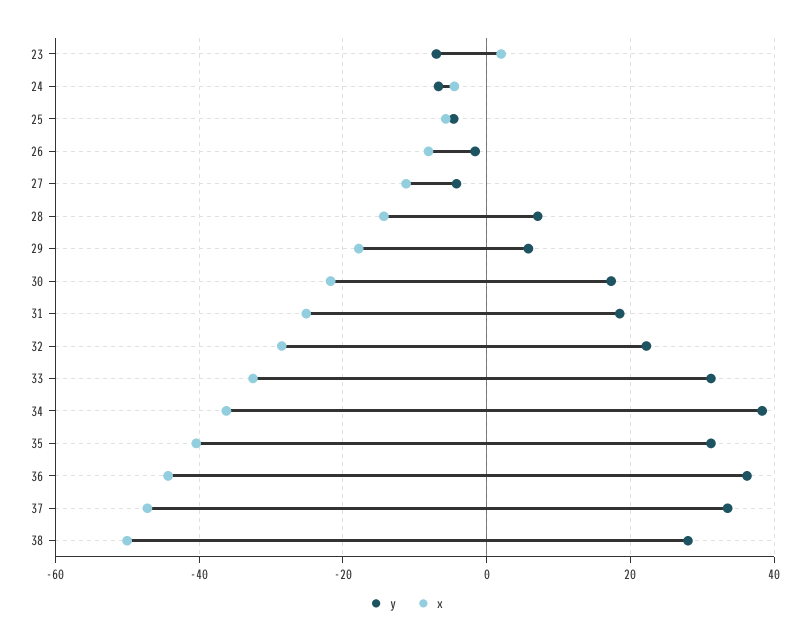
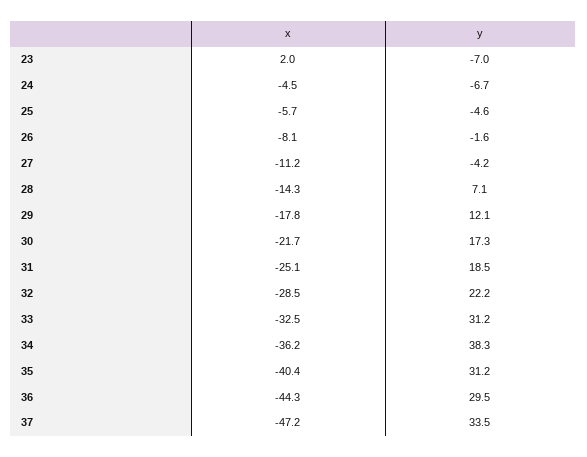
y, 29: 6 -> 12.1
y, 36: 36 -> 29.5
y, 38: 28 -> none
x, 38: -50 -> none

